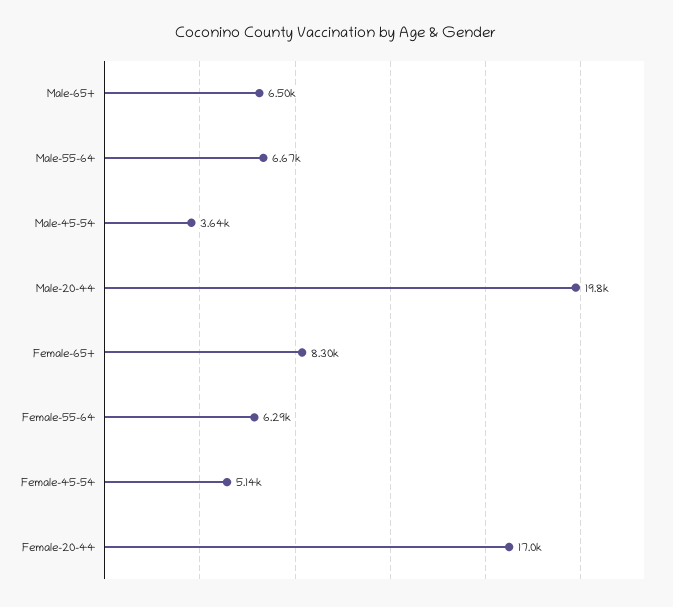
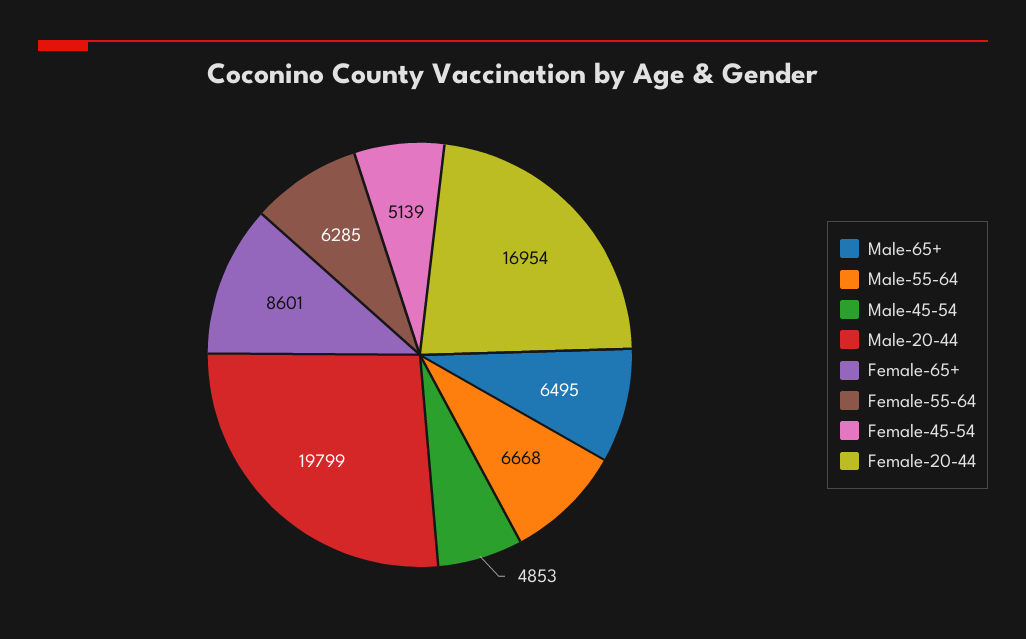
Male-45-54: 3640 -> 4853
Female-65+: 8300 -> 8601

